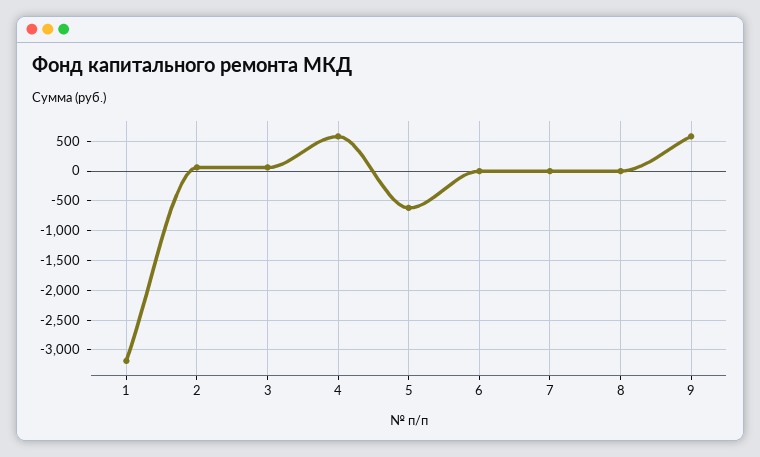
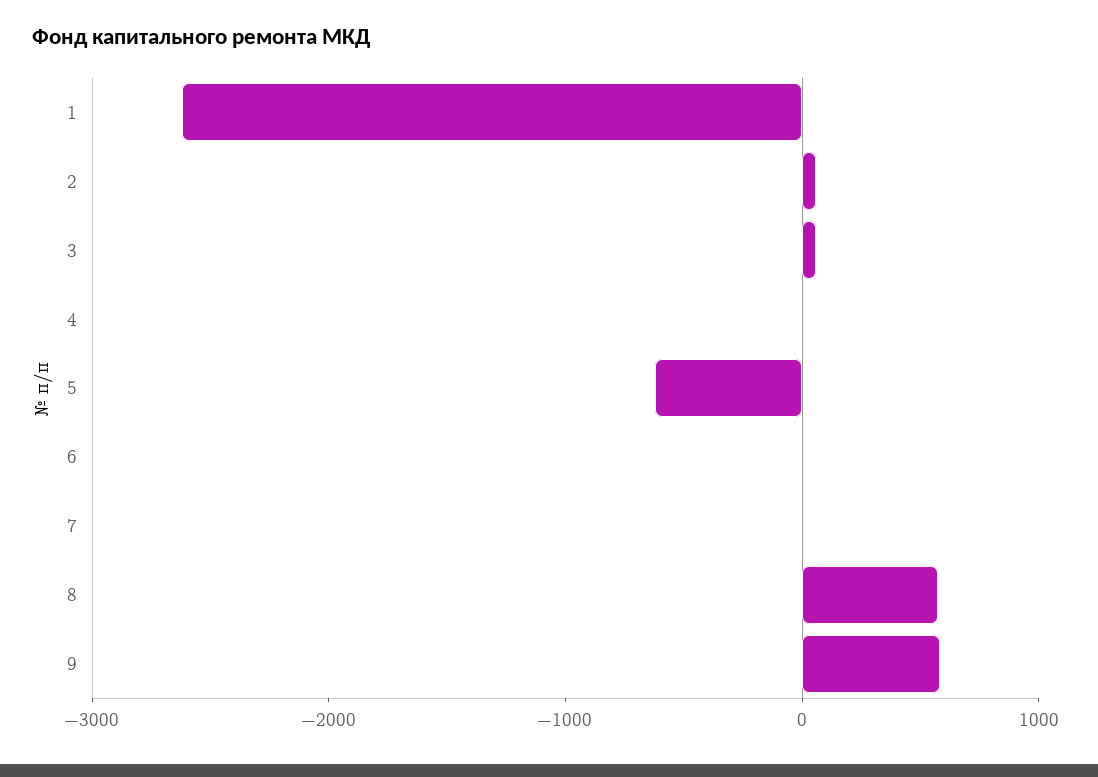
1: -3250 -> -2600
4: 500 -> 0
8: 0 -> 600

